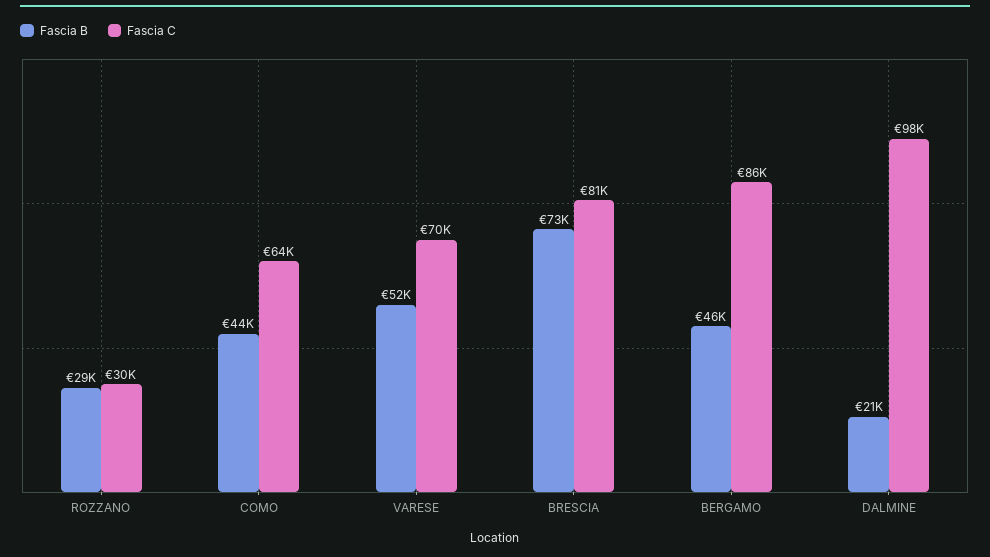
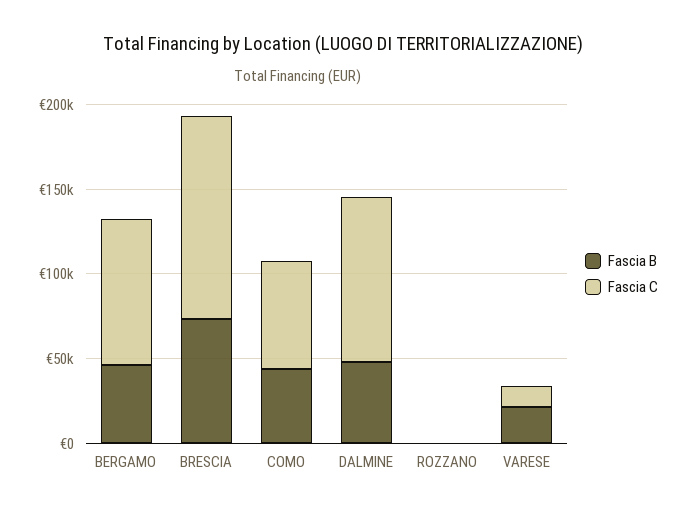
Fascia B, ROZZANO: 29000 -> 0
Fascia C, ROZZANO: 30000 -> 0
Fascia B, VARESE: 52000 -> 20000
Fascia C, VARESE: 70000 -> 10000
Fascia C, BRESCIA: 81000 -> 120000
Fascia B, DALMINE: 21000 -> 50000

